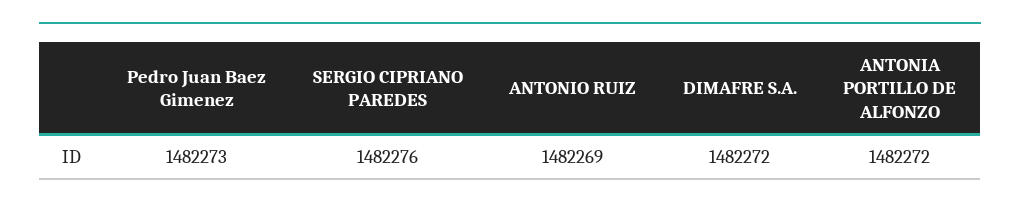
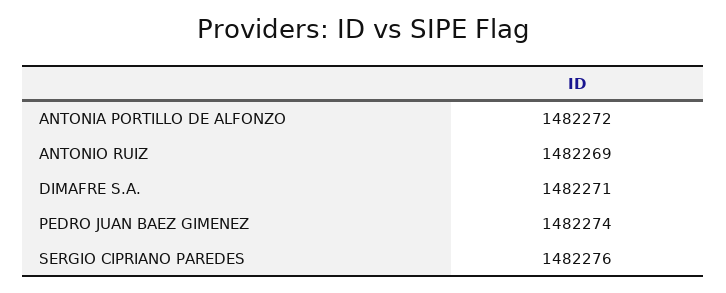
Pedro Juan Baez Gimenez: 1482273 -> 1482274
DIMAFRE S.A.: 1482272 -> 1482271

